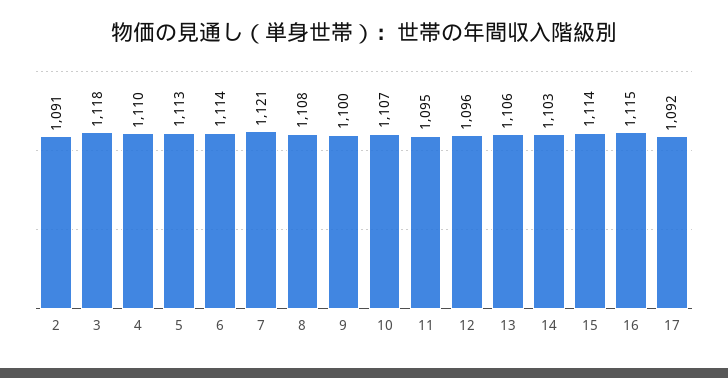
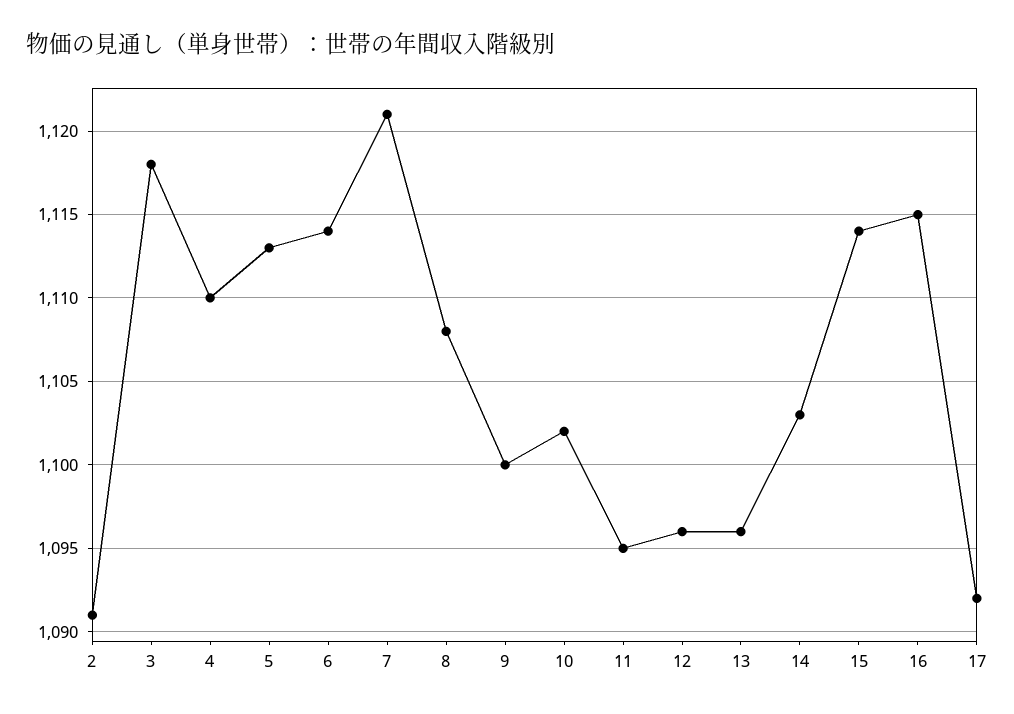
10: 1107 -> 1102
13: 1106 -> 1096

